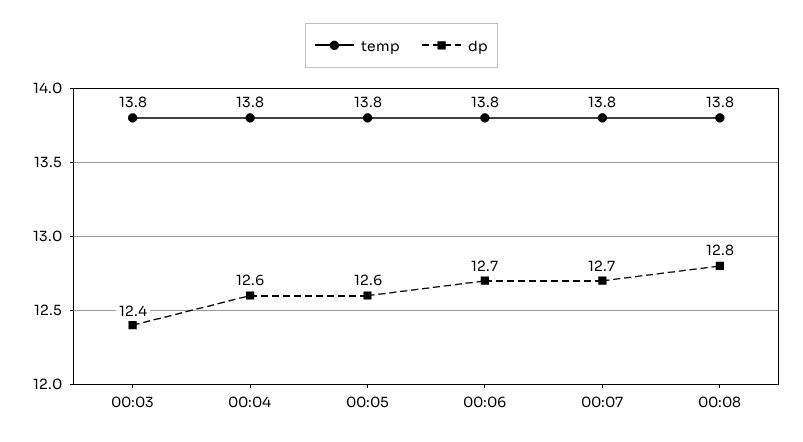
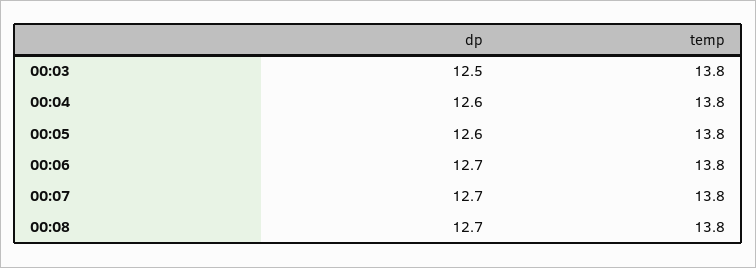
dp, 00:03: 12.4 -> 12.5
dp, 00:08: 12.8 -> 12.7

